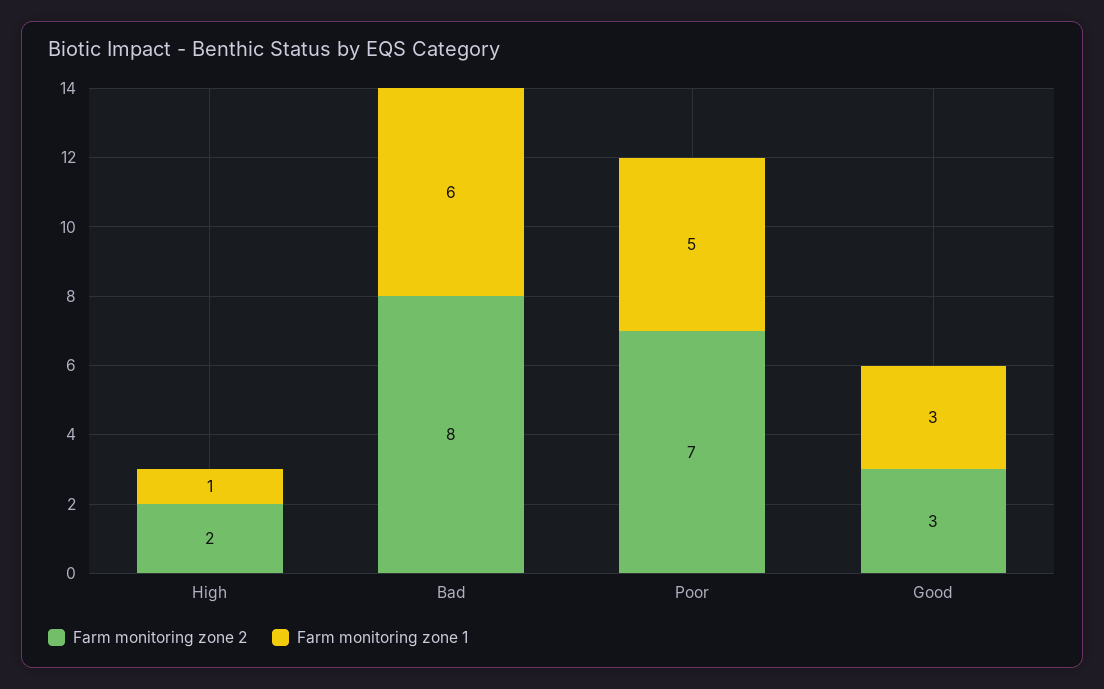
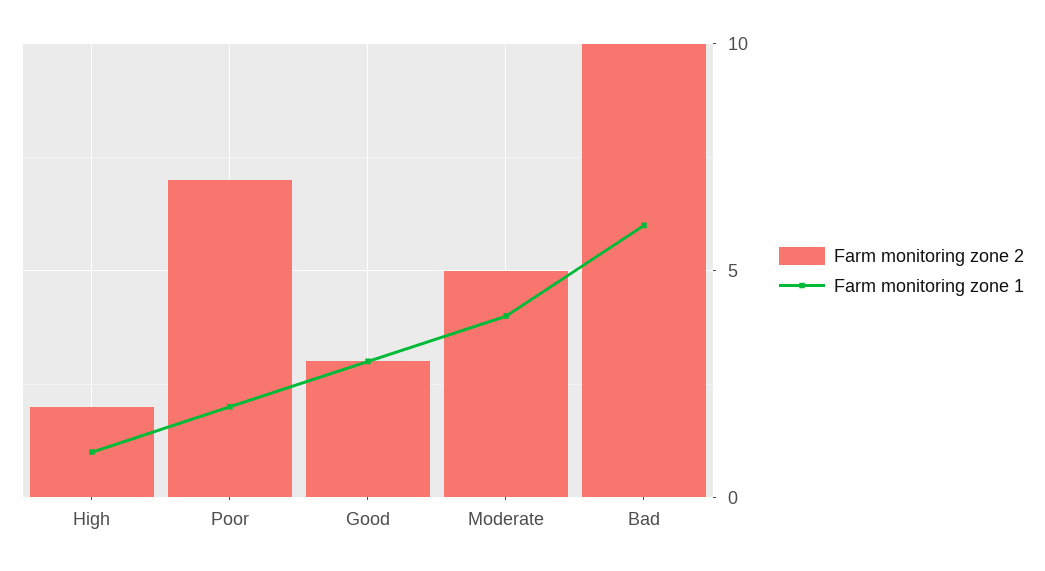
Farm monitoring zone 2, Bad: 8 -> 10
Farm monitoring zone 1, Poor: 5 -> 2
Farm monitoring zone 2, Moderate: none -> 5
Farm monitoring zone 1, Moderate: none -> 4

